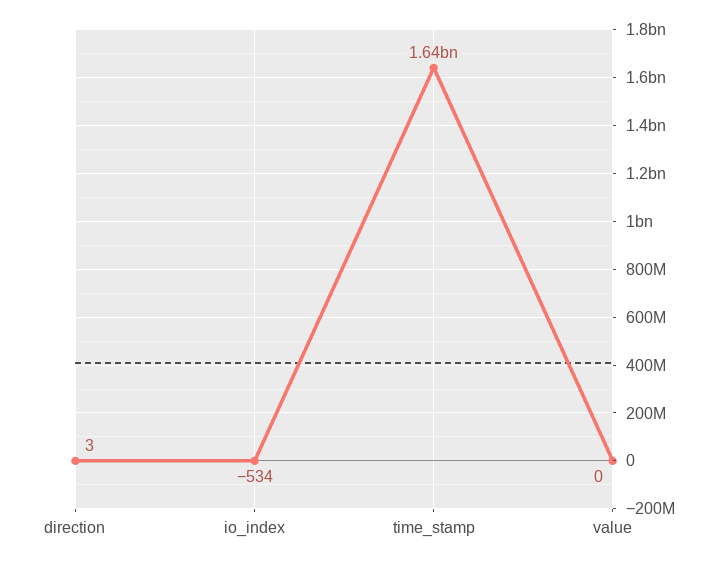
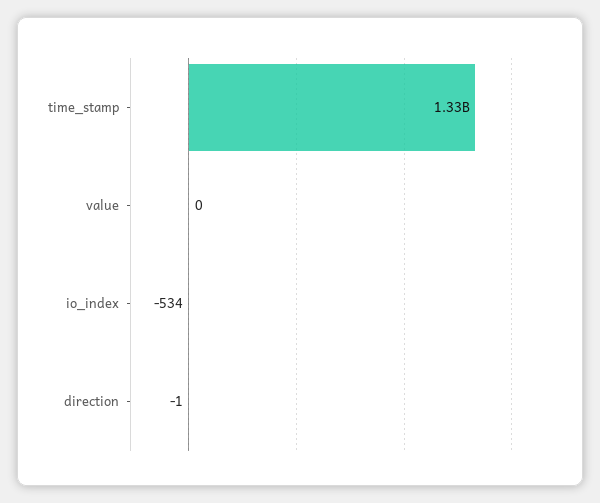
direction: 3 -> -1
time_stamp: 1640000000 -> 1330000000

